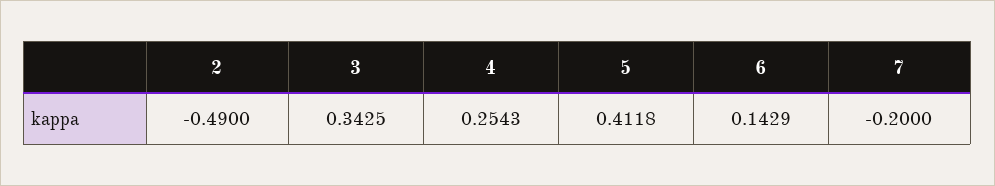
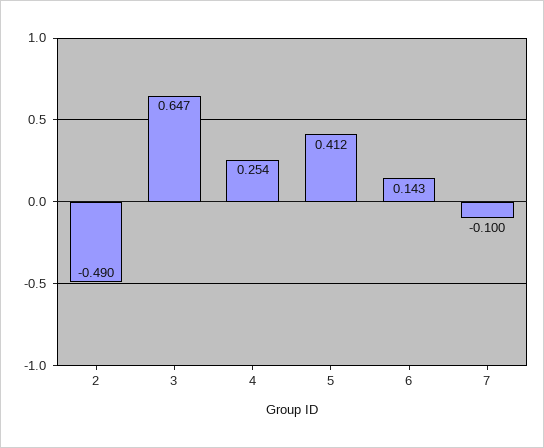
3: 0.3425 -> 0.647
7: -0.2 -> -0.1

